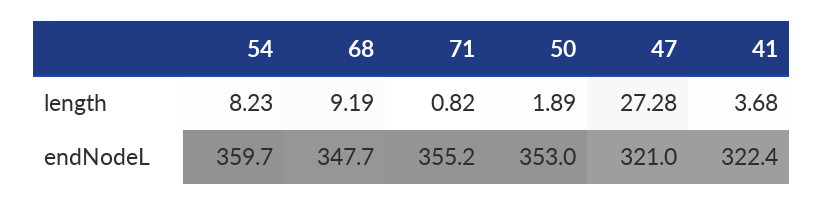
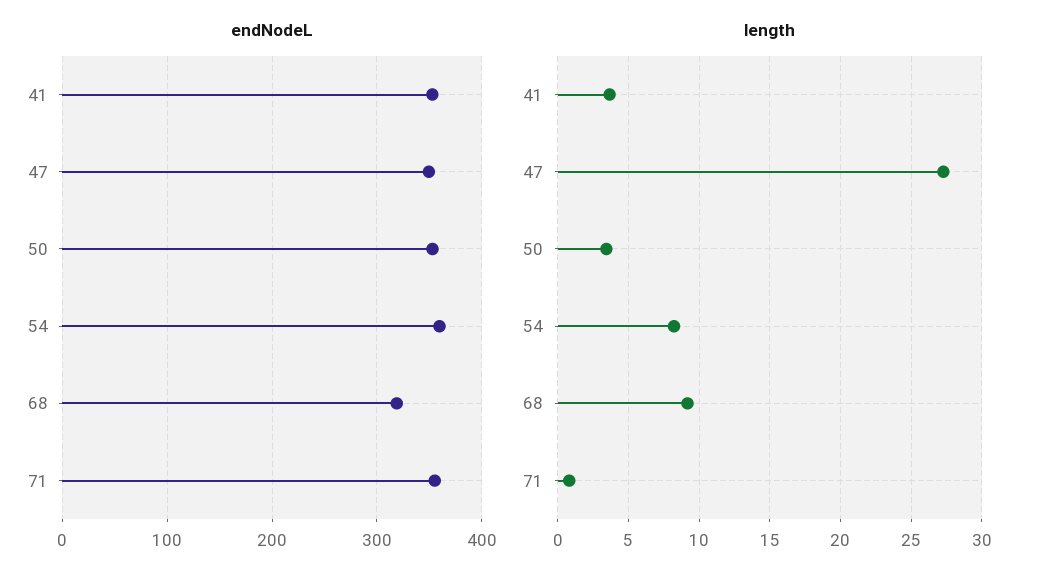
length, 50: 1.89 -> 3.5
endNodeL, 68: 347.7 -> 320
endNodeL, 47: 321 -> 350
endNodeL, 41: 322.4 -> 350

